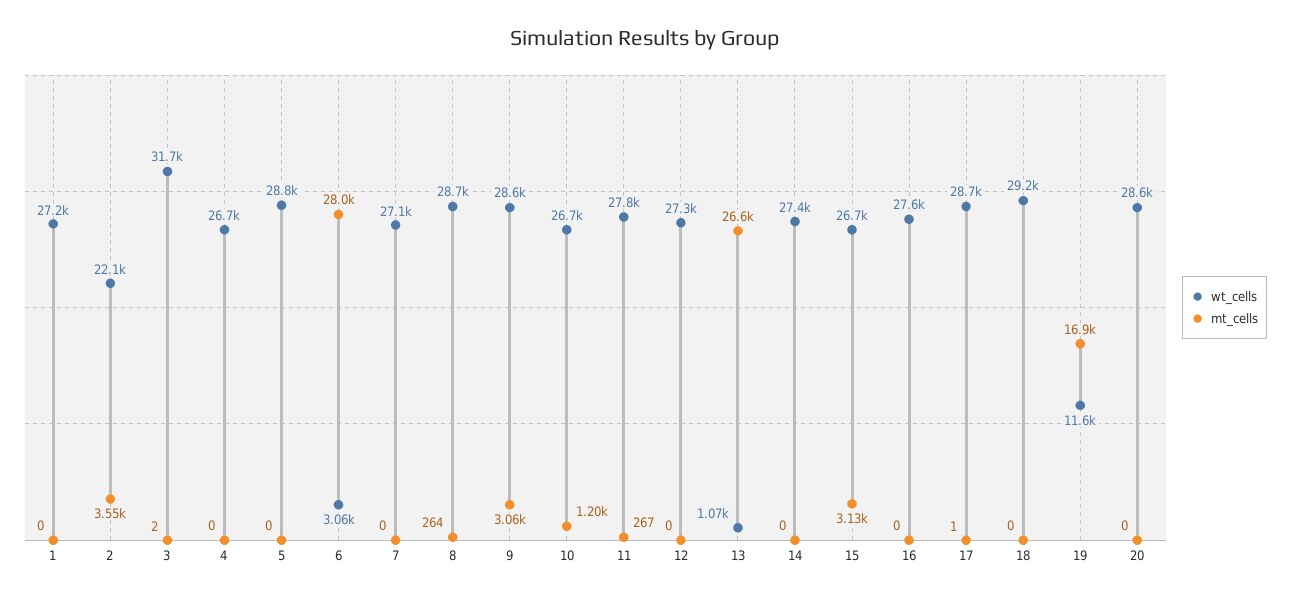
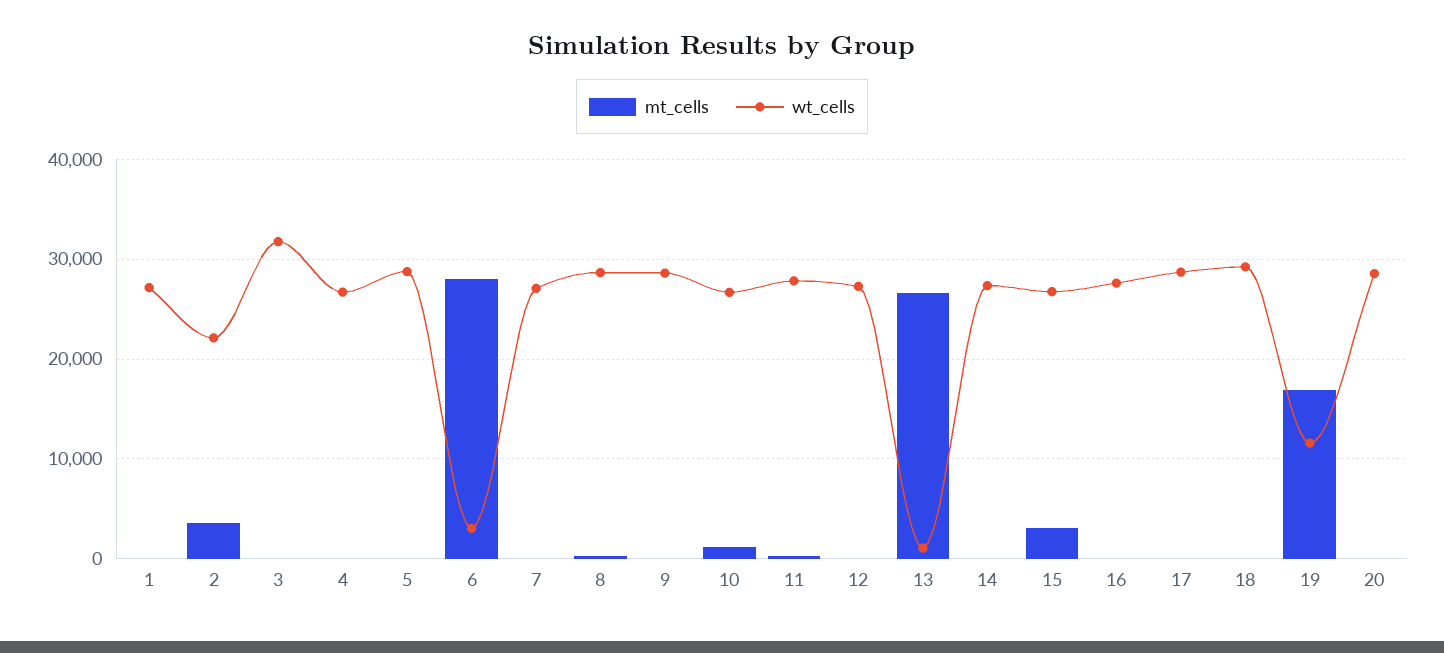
mt_cells, 9: 3060 -> 0

